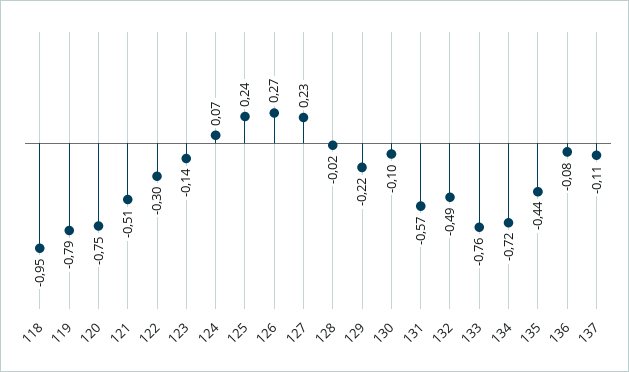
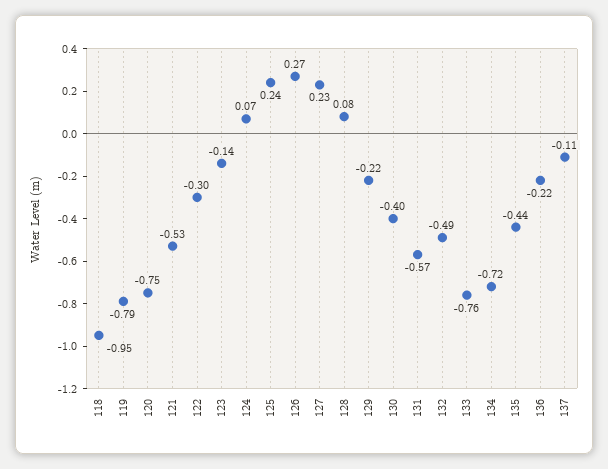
121: -0.51 -> -0.53
128: -0.02 -> 0.08
130: -0.1 -> -0.4
136: -0.08 -> -0.22

